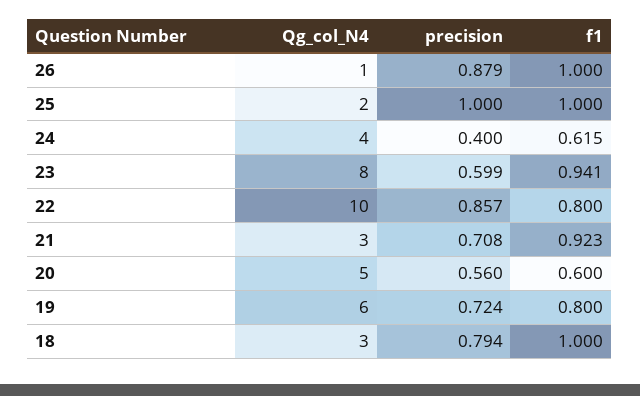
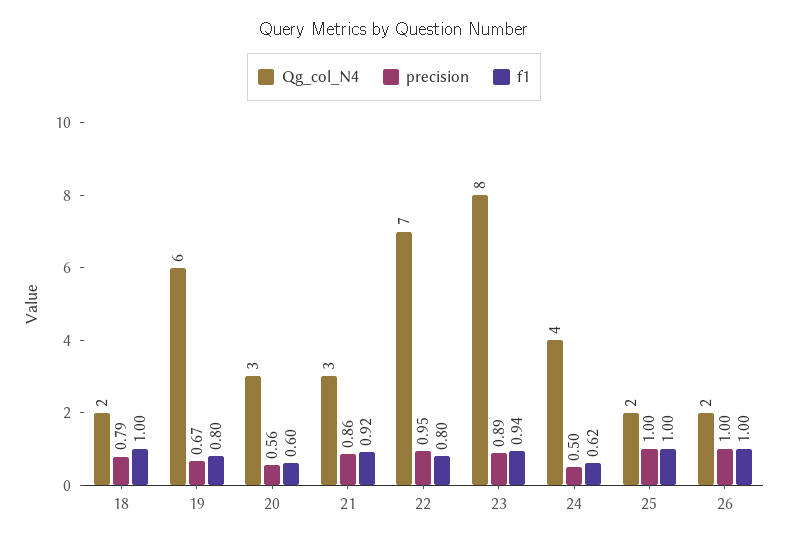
Qg_col_N4, 26: 1 -> 2
precision, 26: 0.879 -> 1
precision, 24: 0.4 -> 0.5
precision, 23: 0.599 -> 0.89
Qg_col_N4, 22: 10 -> 7
precision, 22: 0.857 -> 0.95
precision, 21: 0.708 -> 0.86
Qg_col_N4, 20: 5 -> 3
precision, 19: 0.724 -> 0.67
Qg_col_N4, 18: 3 -> 2

